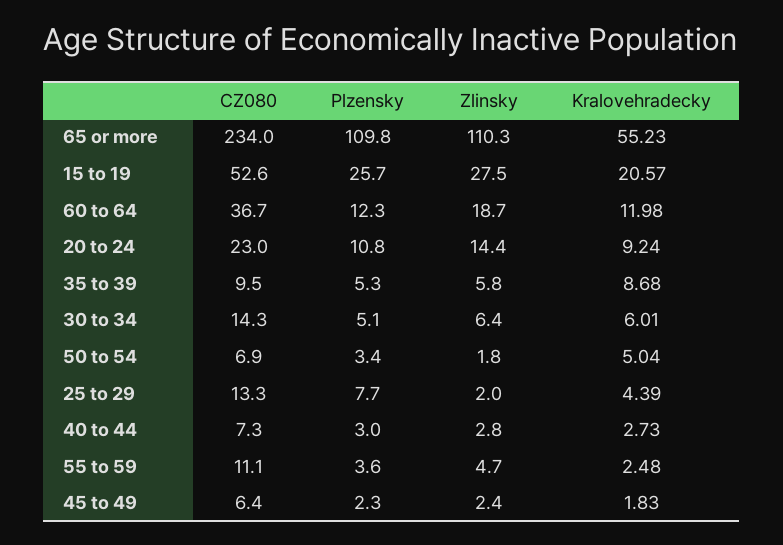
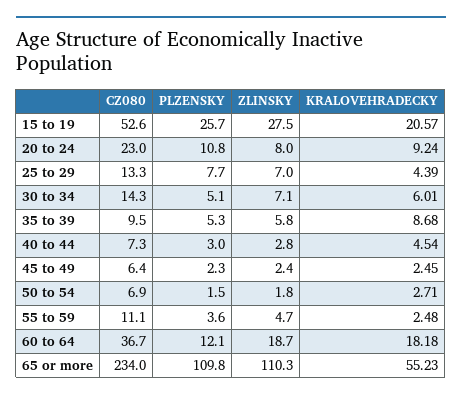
Plzensky, 60 to 64: 12.3 -> 12.1
Kralovehradecky, 60 to 64: 11.98 -> 18.18
Zlinsky, 20 to 24: 14.4 -> 8
Zlinsky, 30 to 34: 6.4 -> 7.1
Plzensky, 50 to 54: 3.4 -> 1.5
Kralovehradecky, 50 to 54: 5.04 -> 2.71
Zlinsky, 25 to 29: 2 -> 7
Kralovehradecky, 40 to 44: 2.73 -> 4.54
Kralovehradecky, 45 to 49: 1.83 -> 2.45

